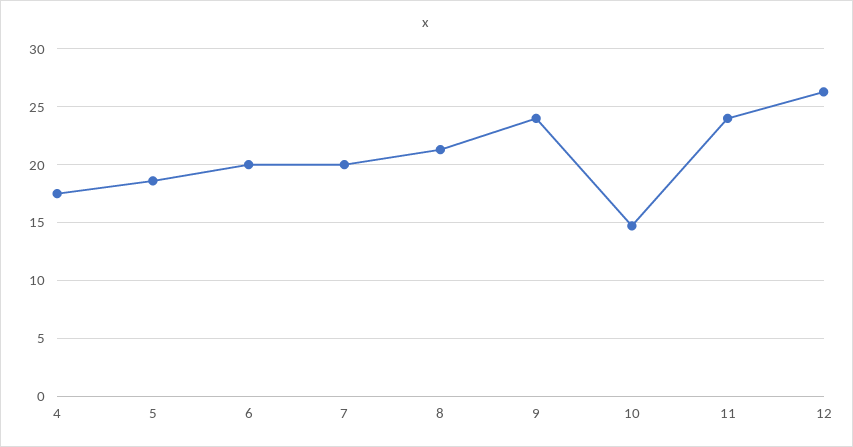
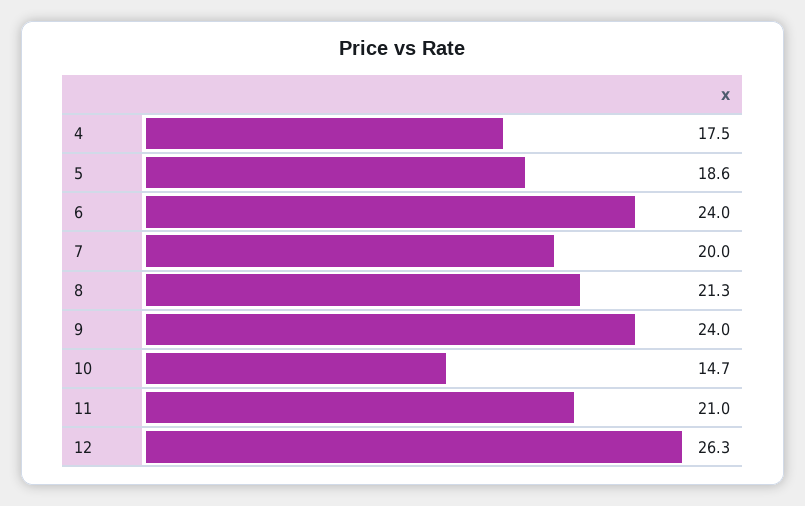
6: 20 -> 24
11: 24 -> 21

